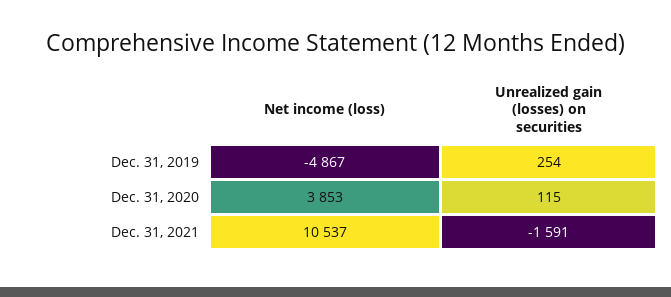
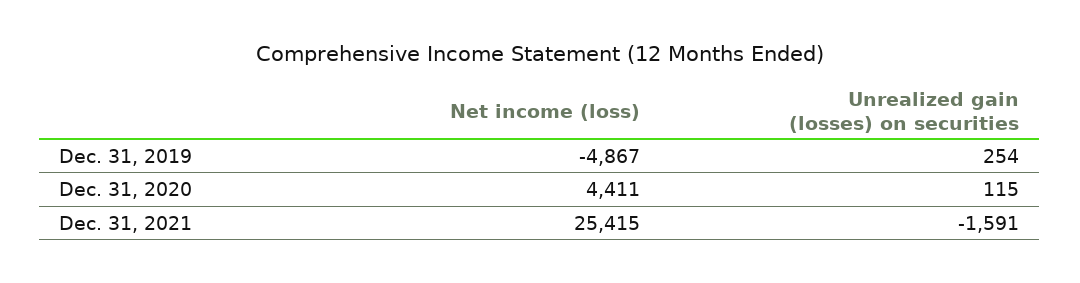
Net income (loss), Dec. 31, 2020: 3853 -> 4411
Net income (loss), Dec. 31, 2021: 10537 -> 25415

